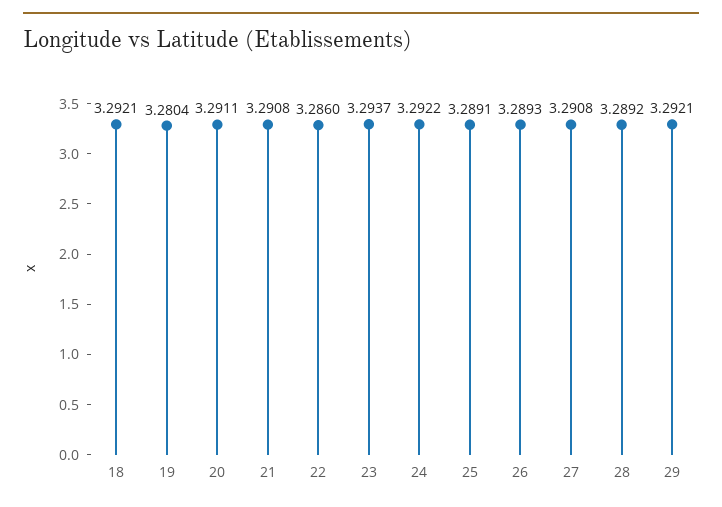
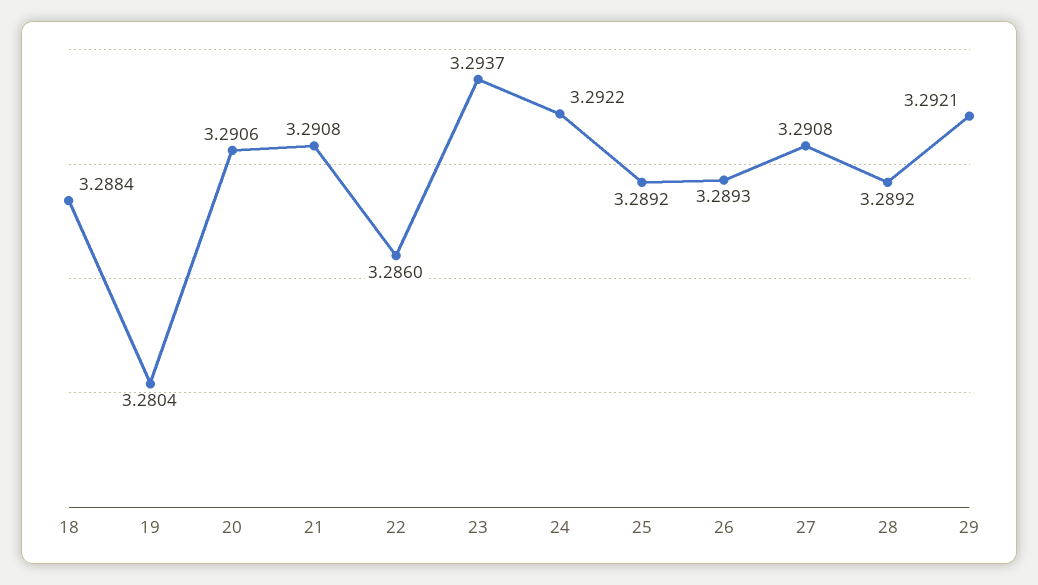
18: 3.2921 -> 3.2884
20: 3.2911 -> 3.2906
25: 3.2891 -> 3.2892

